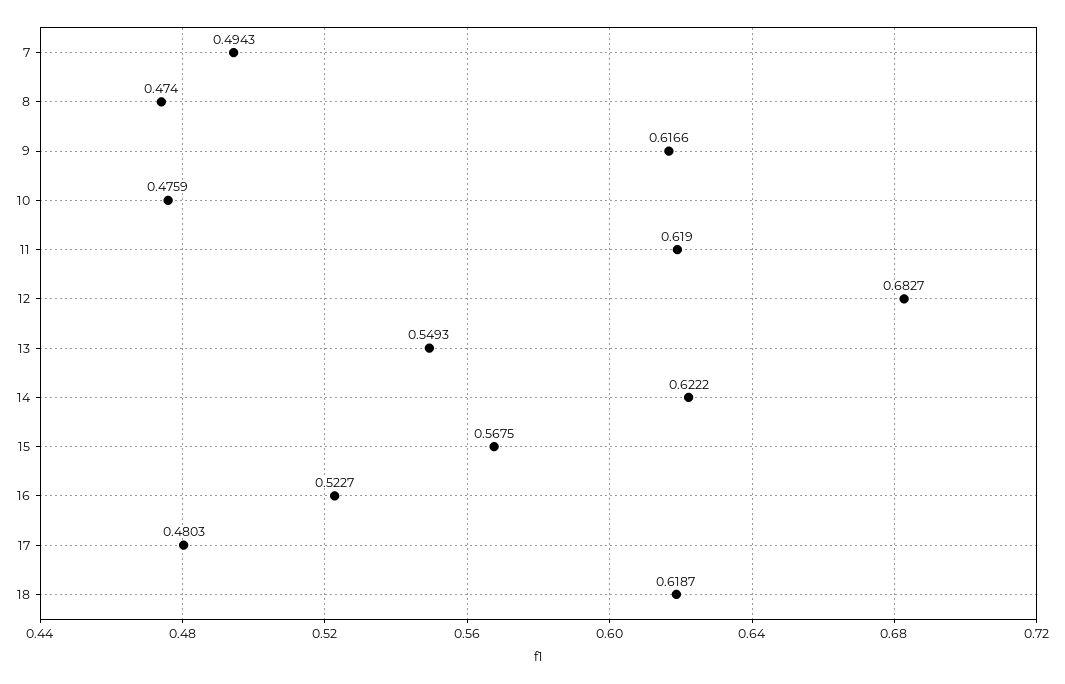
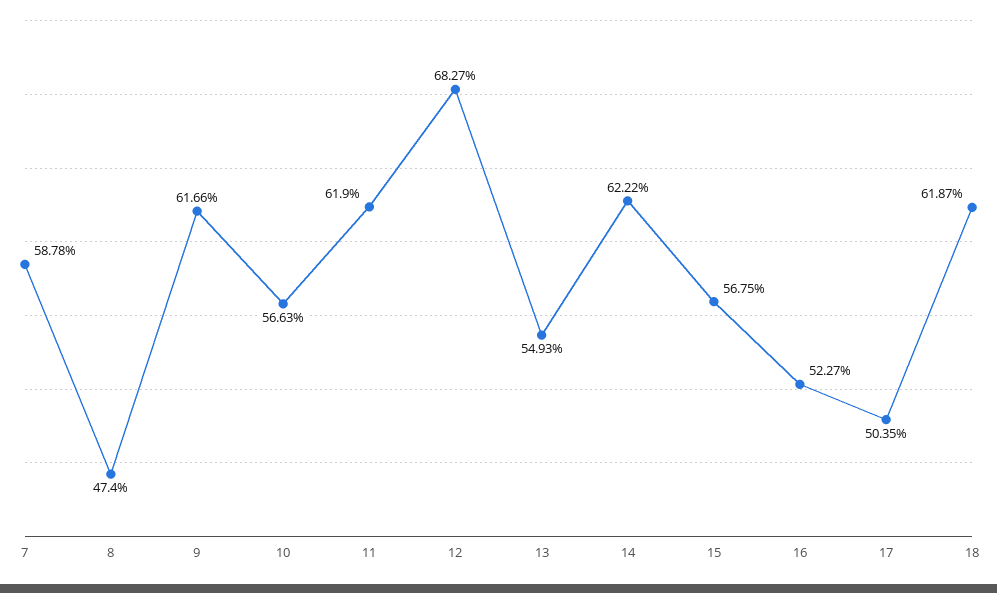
7: 0.4943 -> 0.5878
10: 0.4759 -> 0.5663
17: 0.4803 -> 0.5035

